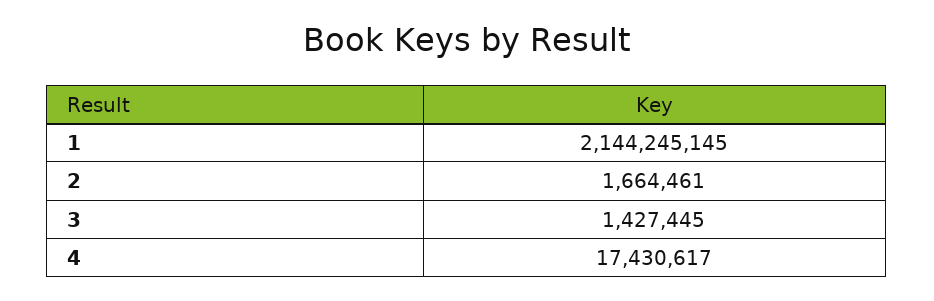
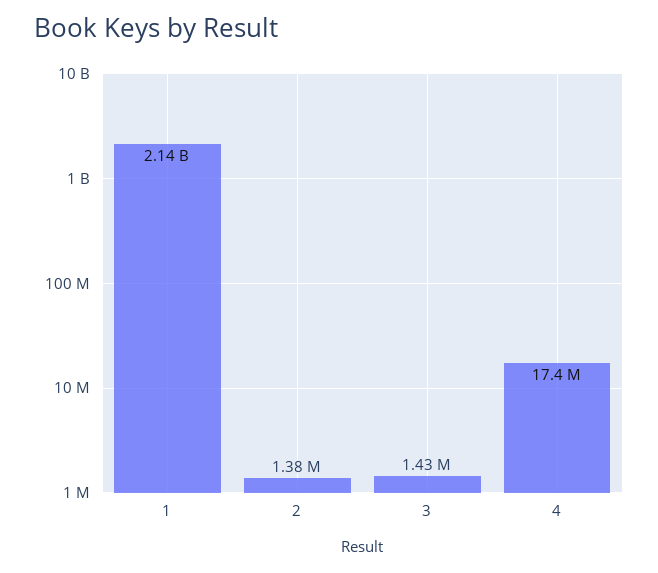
2: 1664461 -> 1380000

